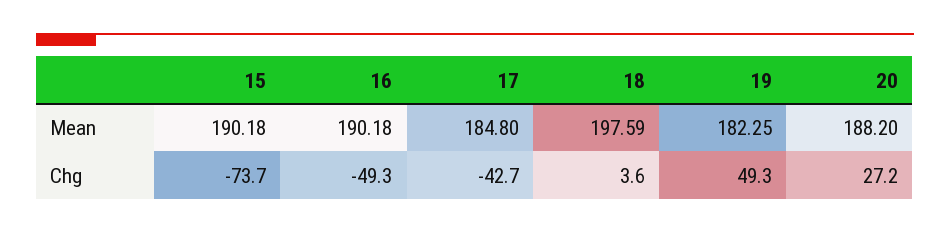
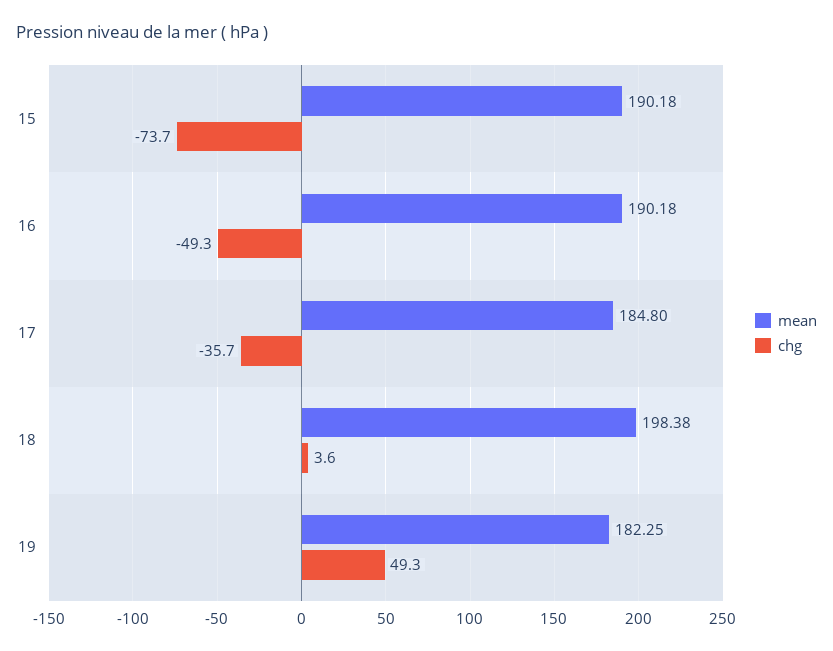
Mean, 18: 197.59 -> 198.38
Mean, 20: 188.2 -> none
Chg, 17: -42.7 -> -35.7
Chg, 20: 27.2 -> none

